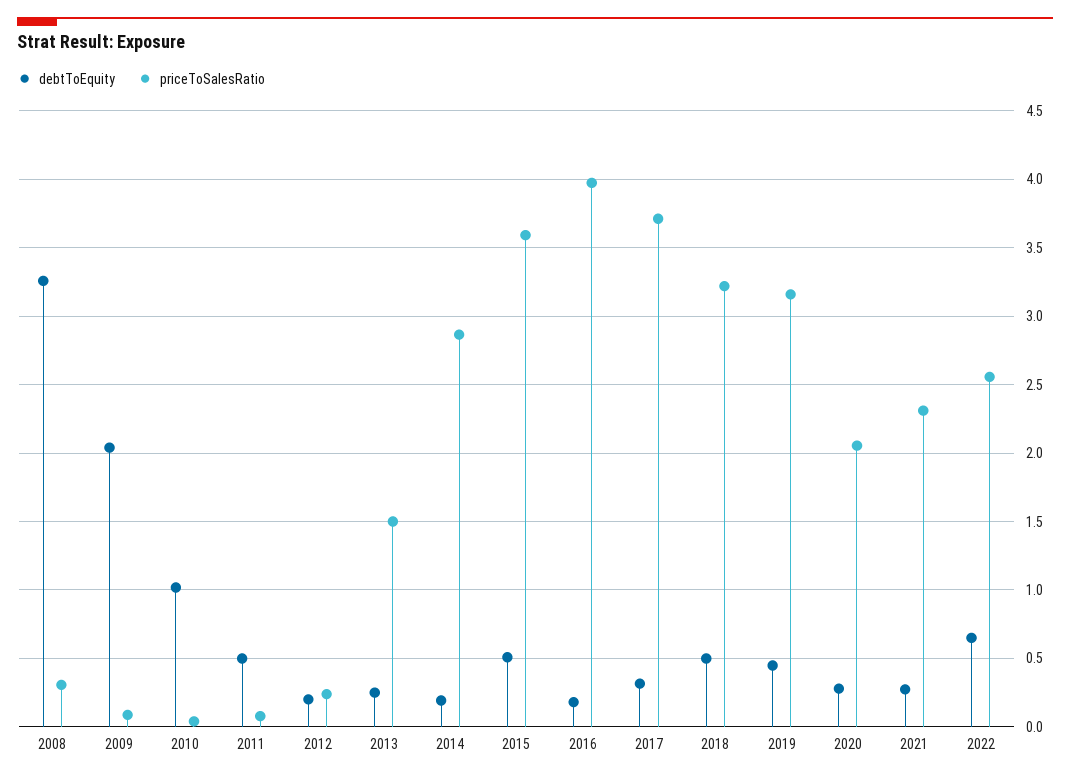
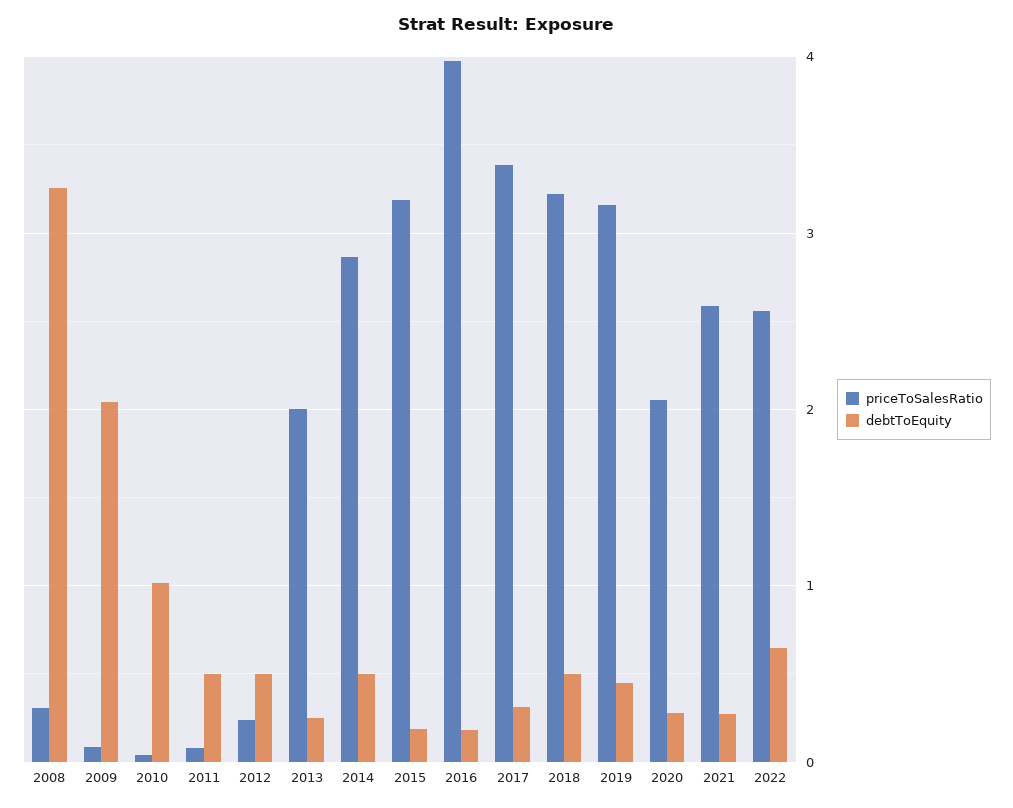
debtToEquity, 2012: 0.2 -> 0.5
priceToSalesRatio, 2013: 1.5 -> 2
debtToEquity, 2014: 0.2 -> 0.5
debtToEquity, 2015: 0.5 -> 0.2
priceToSalesRatio, 2015: 3.6 -> 3.2
priceToSalesRatio, 2017: 3.7 -> 3.4
priceToSalesRatio, 2021: 2.3 -> 2.6

